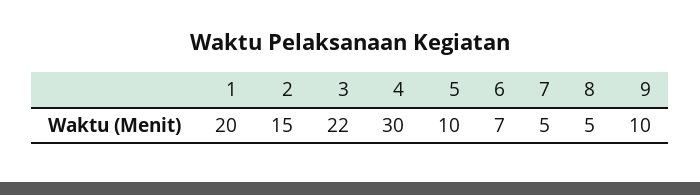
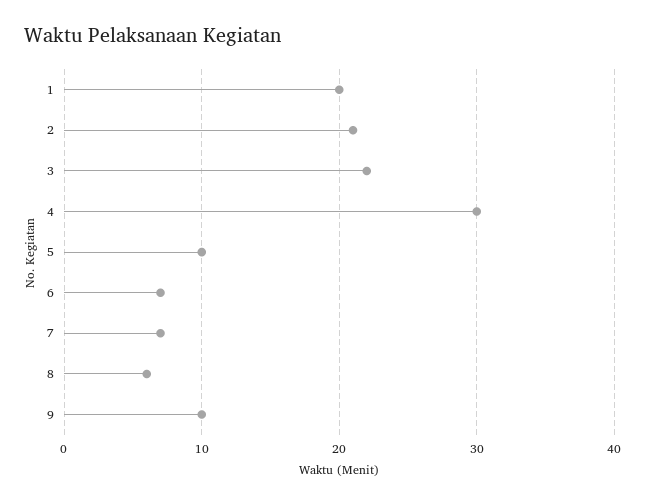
2: 15 -> 21
7: 5 -> 7
8: 5 -> 6

